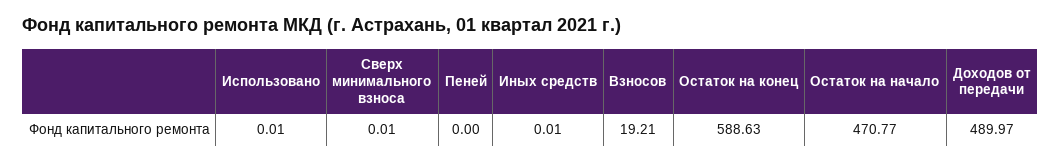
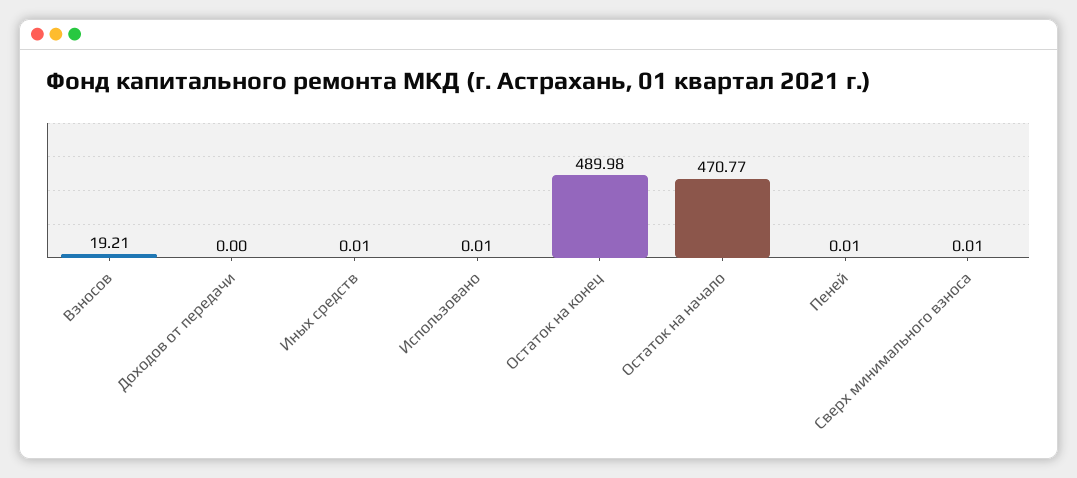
Пеней: 0 -> 0.01
Остаток на конец: 588.63 -> 489.98
Доходов от передачи: 489.97 -> 0

